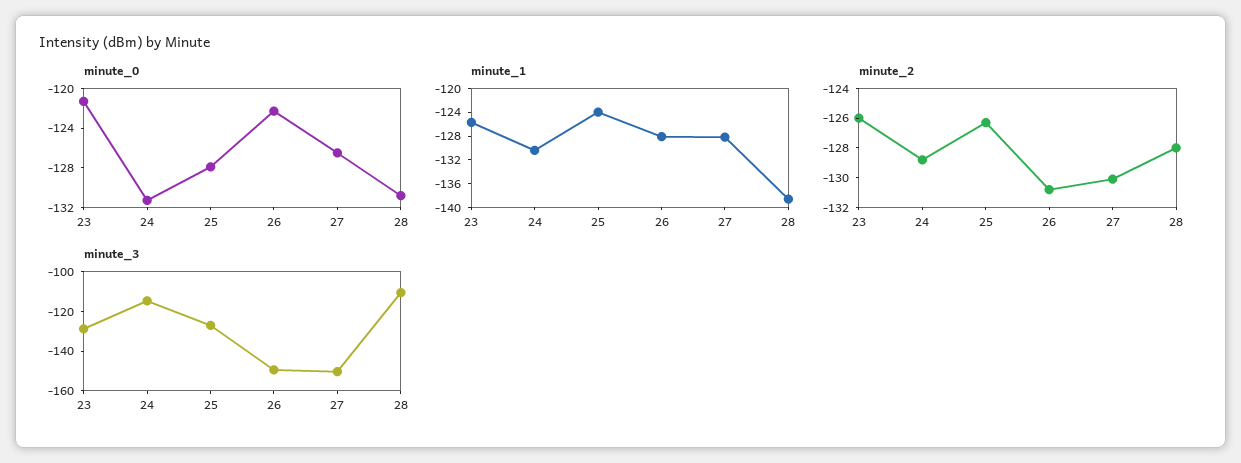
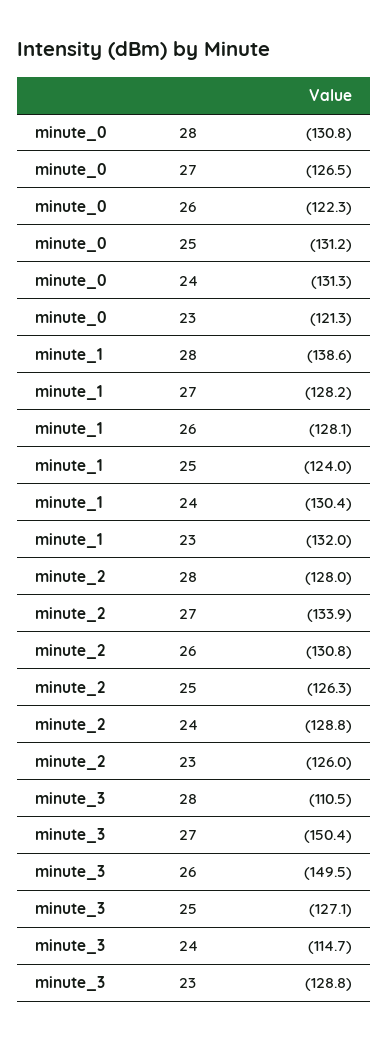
minute_0, 25: -128 -> -131.2
minute_1, 23: -126 -> -132
minute_2, 27: -130 -> -133.9

